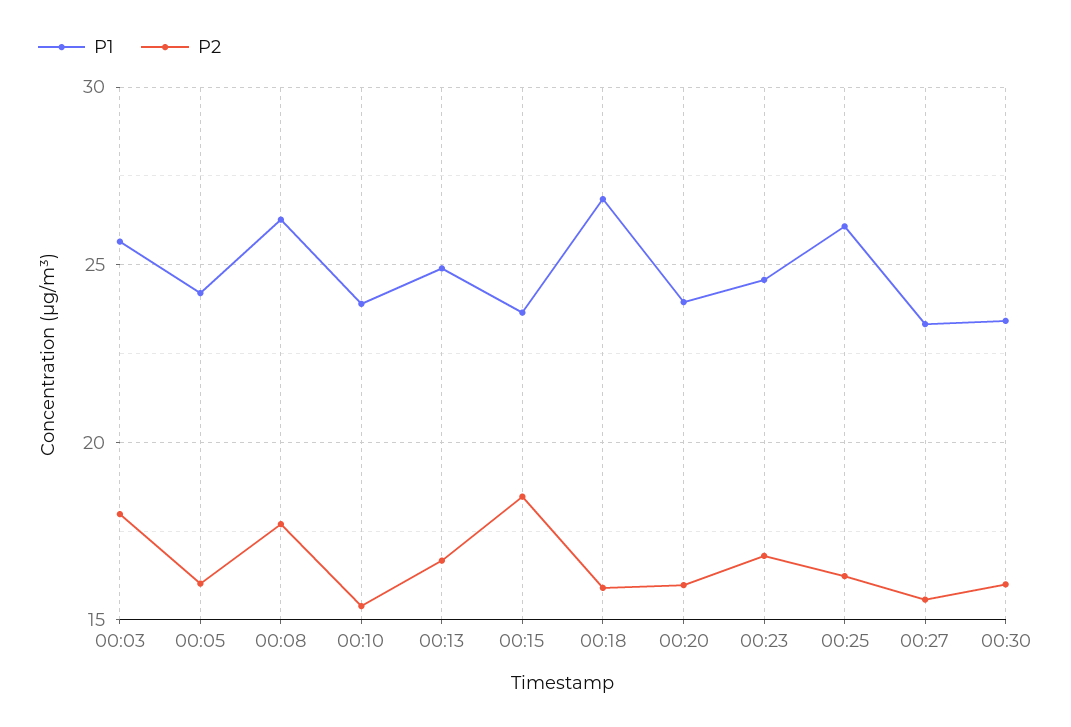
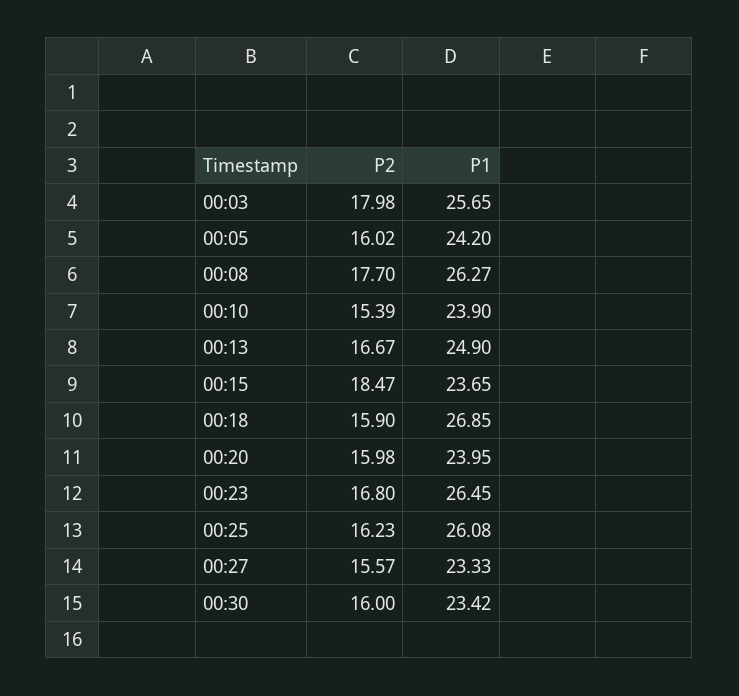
P1, 00:23: 24.5 -> 26.45

